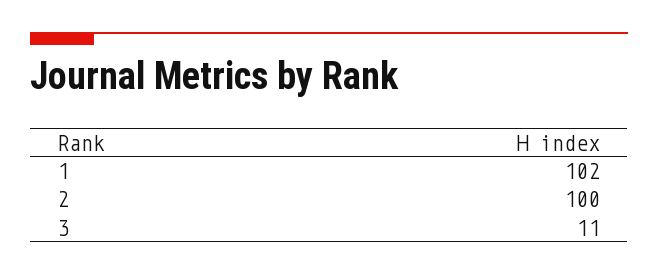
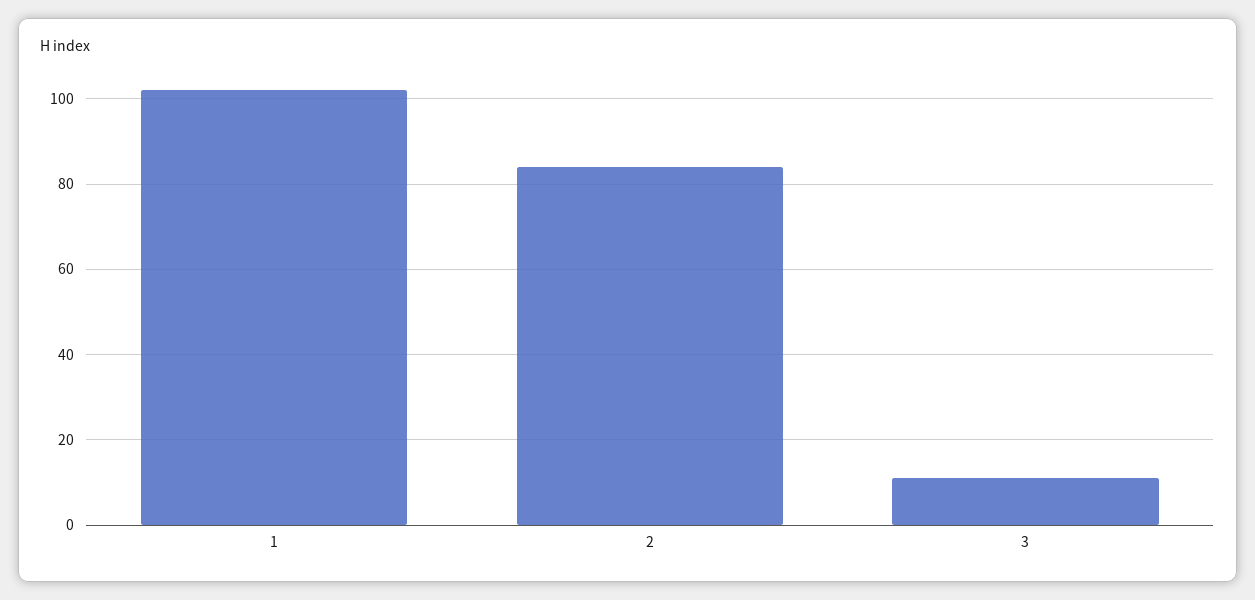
2: 100 -> 85

